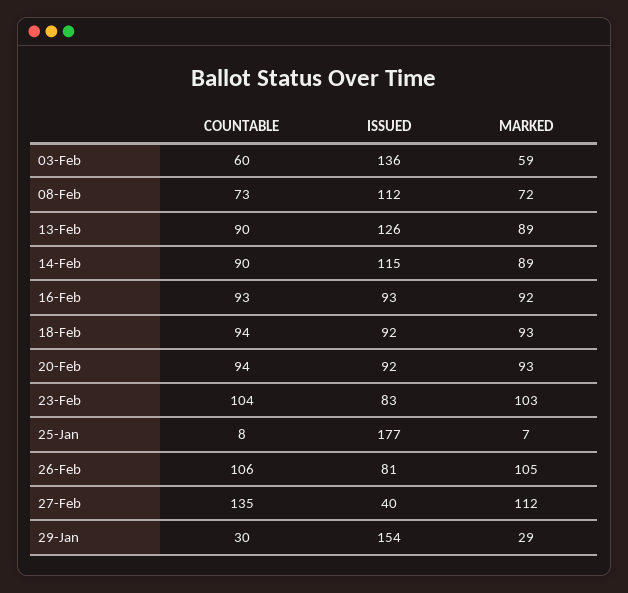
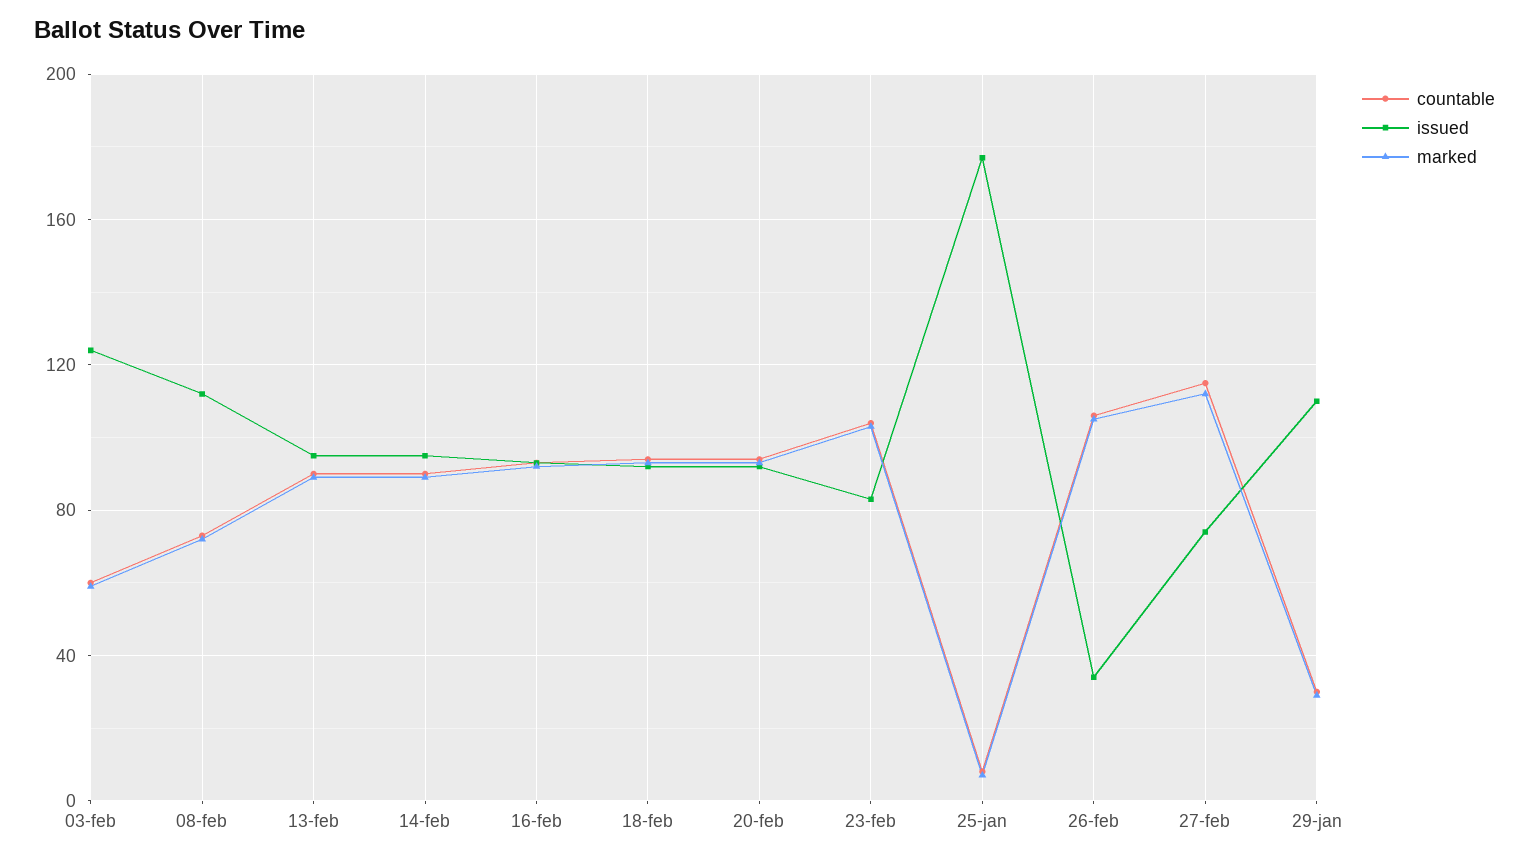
ISSUED, 03-Feb: 136 -> 125
ISSUED, 13-Feb: 126 -> 95
ISSUED, 14-Feb: 115 -> 95
ISSUED, 26-Feb: 81 -> 35
COUNTABLE, 27-Feb: 135 -> 115
ISSUED, 27-Feb: 40 -> 75
ISSUED, 29-Jan: 154 -> 110

